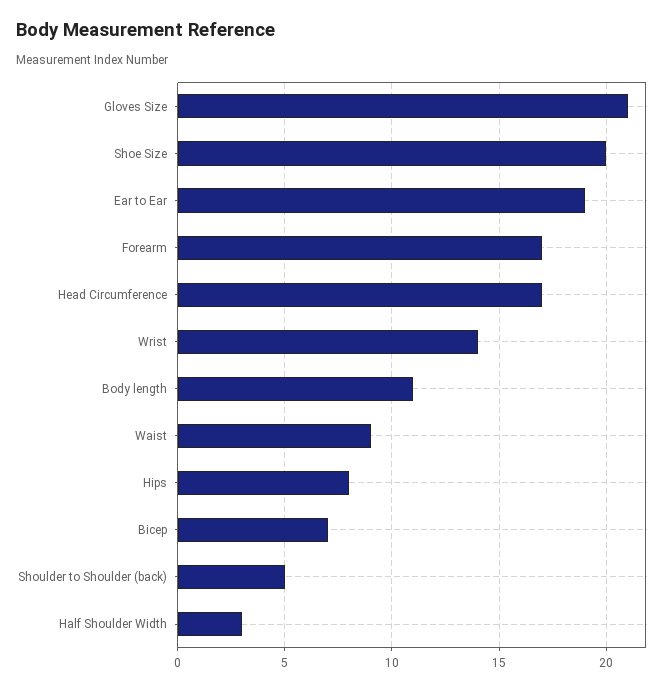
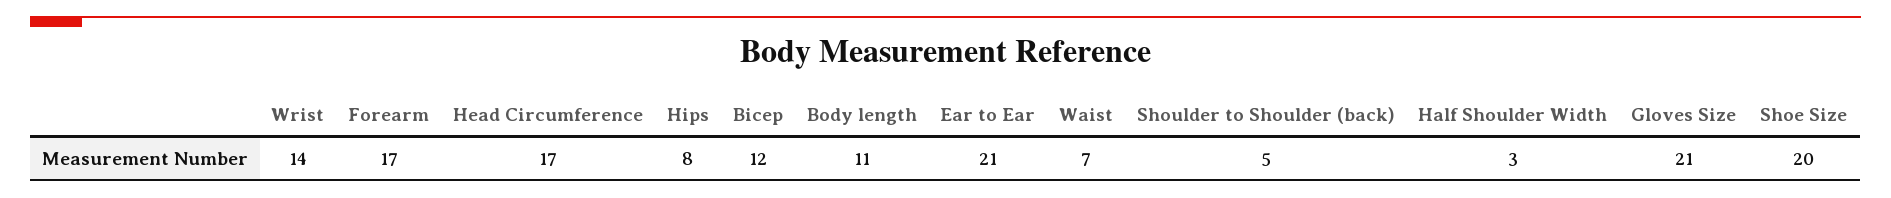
Ear to Ear: 19 -> 21
Waist: 9 -> 7
Bicep: 7 -> 12

